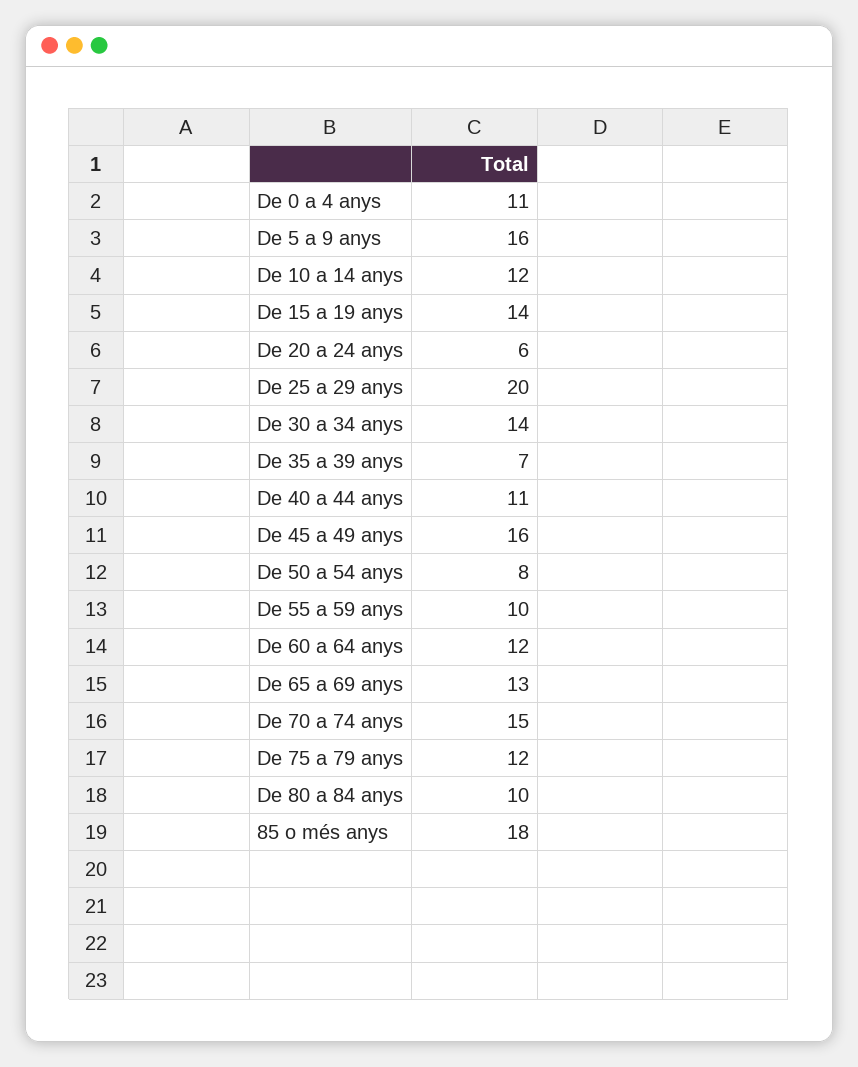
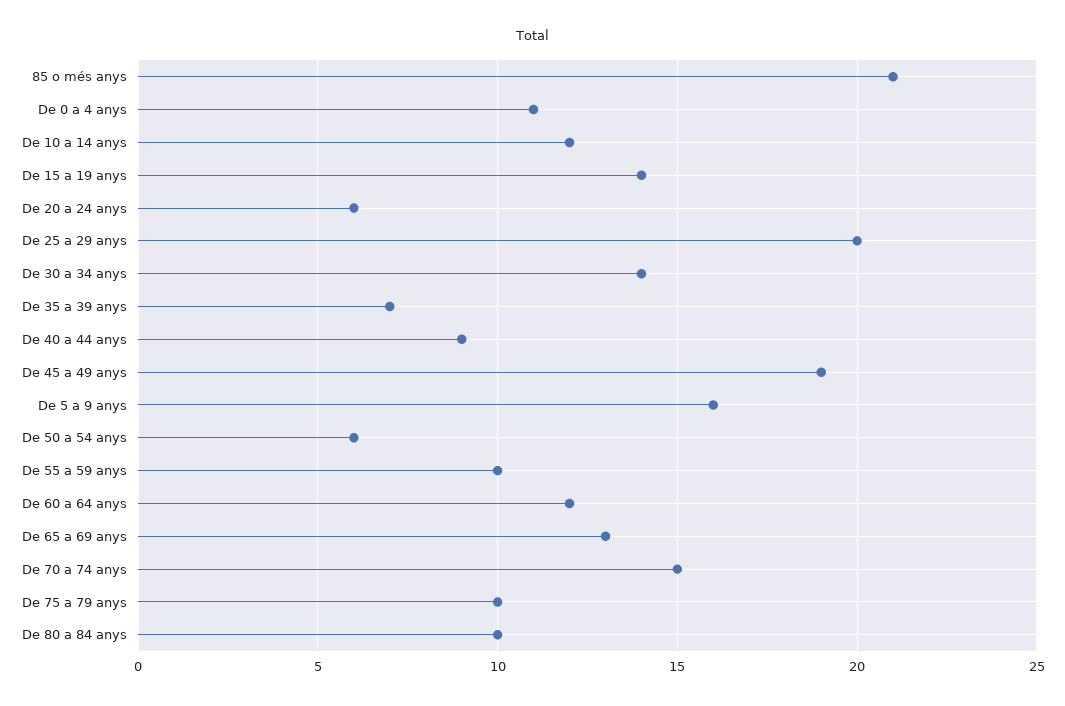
De 40 a 44 anys: 11 -> 9
De 45 a 49 anys: 16 -> 19
De 50 a 54 anys: 8 -> 6
De 75 a 79 anys: 12 -> 10
85 o més anys: 18 -> 21

